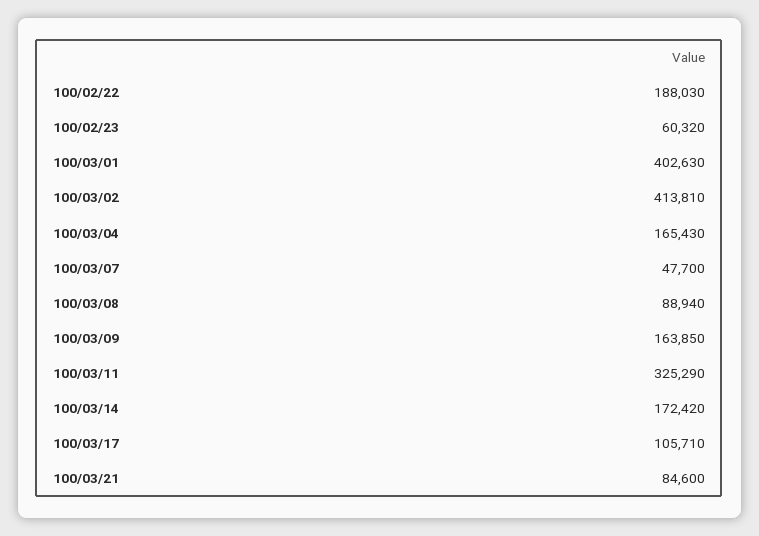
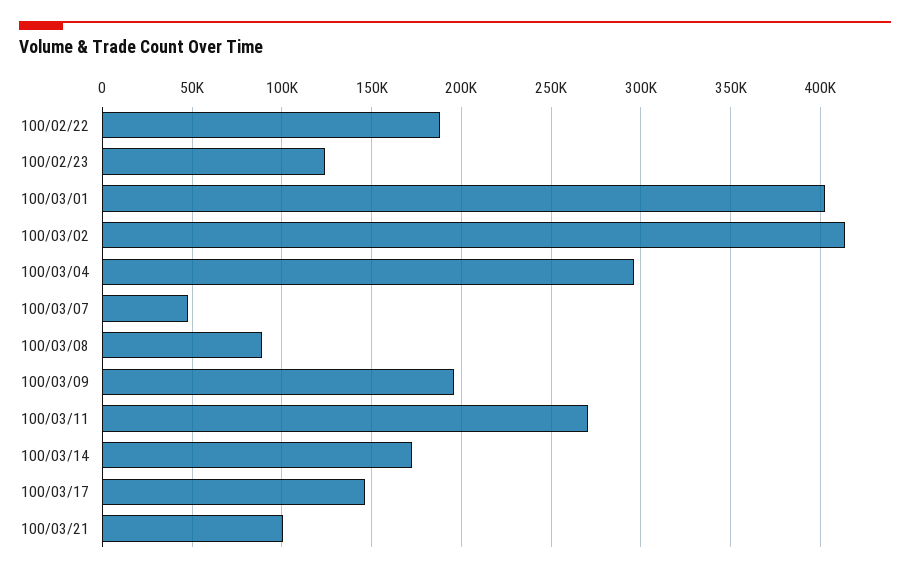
100/02/23: 60320 -> 125000
100/03/04: 165430 -> 295000
100/03/09: 163850 -> 195000
100/03/11: 325290 -> 270000
100/03/17: 105710 -> 145000
100/03/21: 84600 -> 100000

